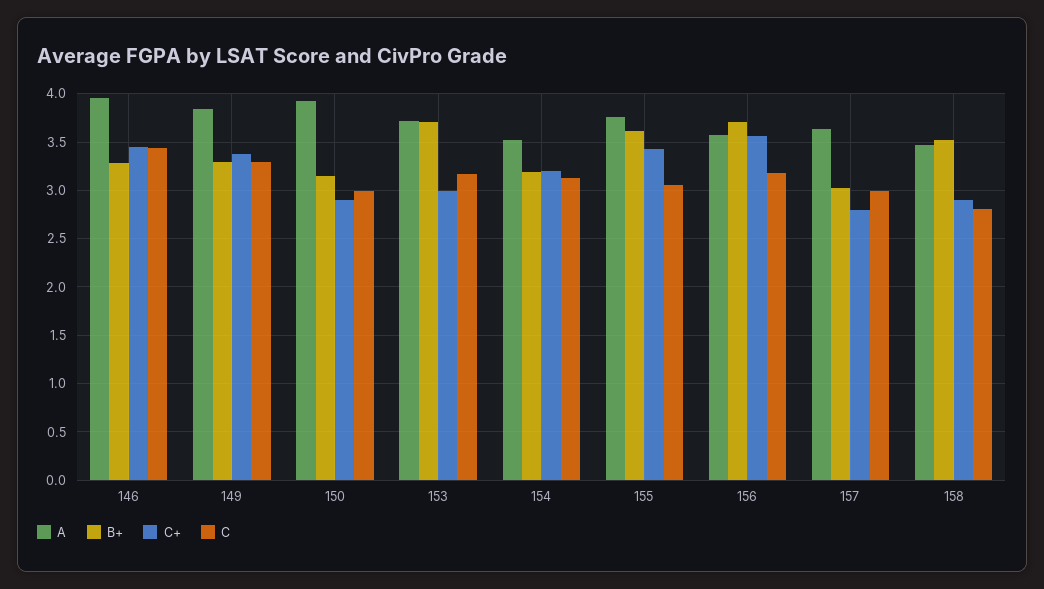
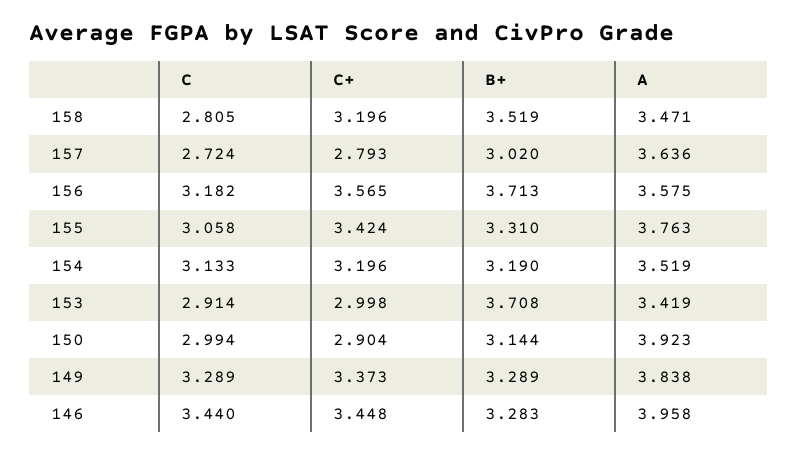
A, 153: 3.7 -> 3.419
C, 153: 3.2 -> 2.914
B+, 155: 3.6 -> 3.31
C, 157: 3 -> 2.724
C+, 158: 2.9 -> 3.196

